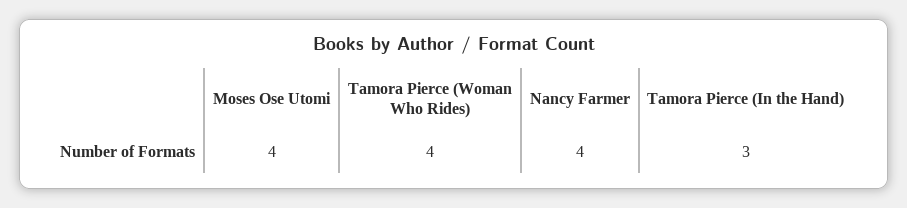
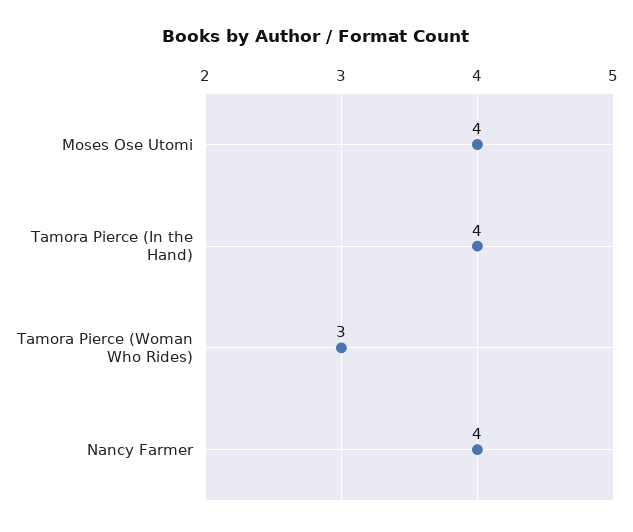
Tamora Pierce (Woman Who Rides): 4 -> 3
Tamora Pierce (In the Hand): 3 -> 4

